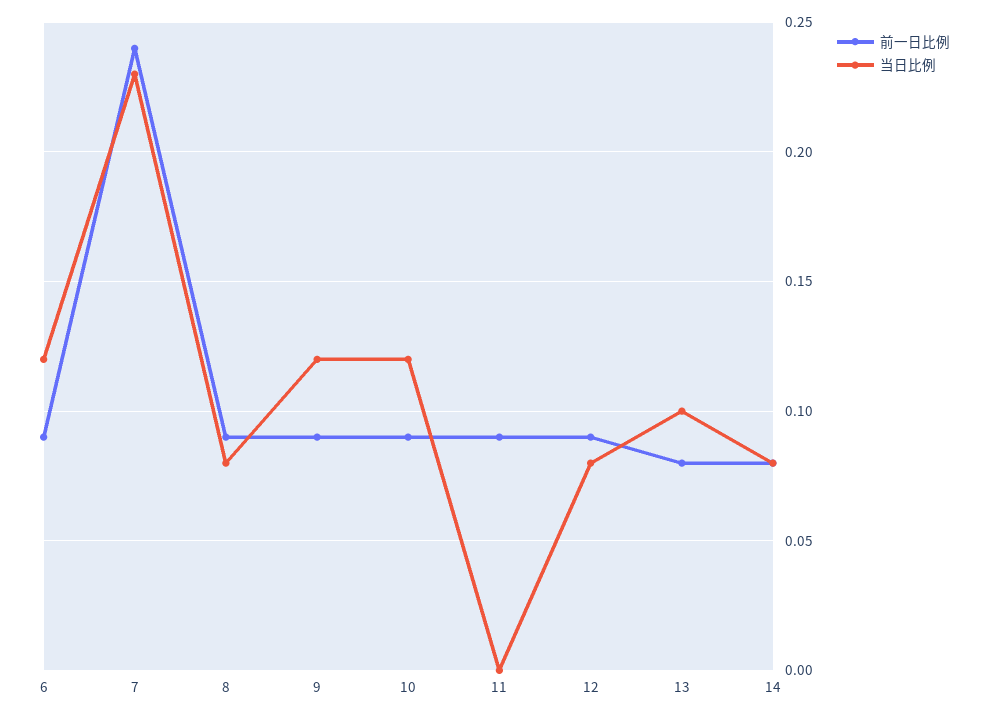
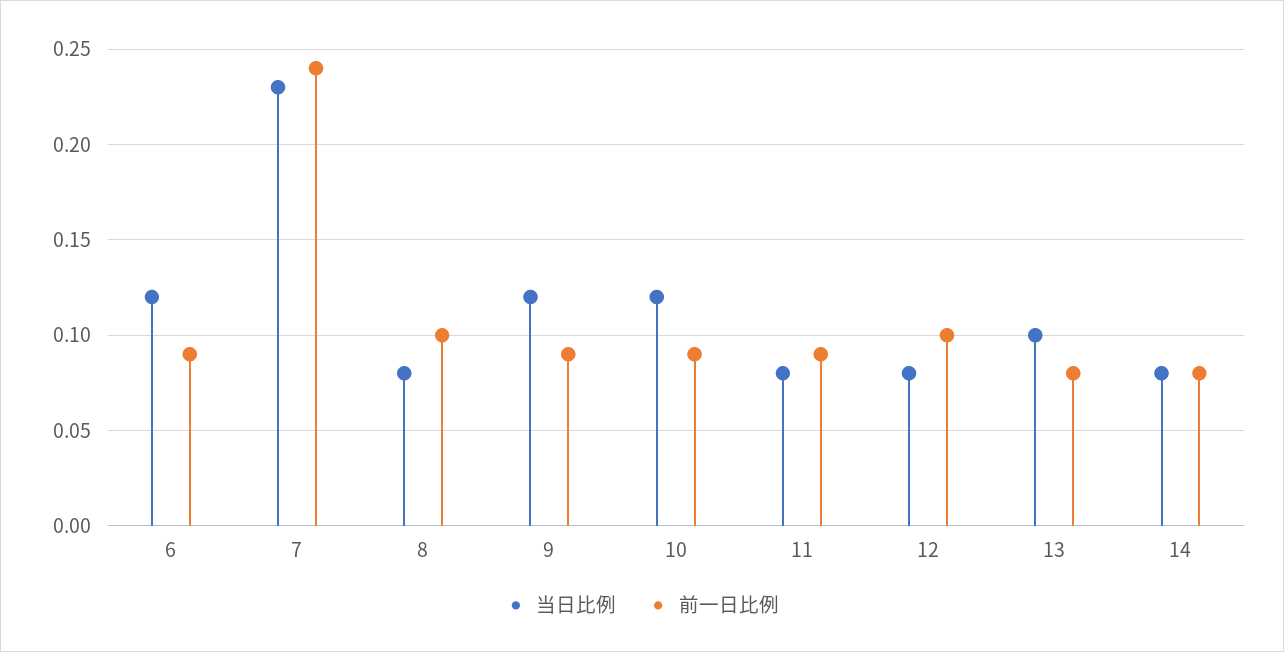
前一日比例, 8: 0.09 -> 0.1
当日比例, 11: 0 -> 0.08
前一日比例, 12: 0.09 -> 0.1

